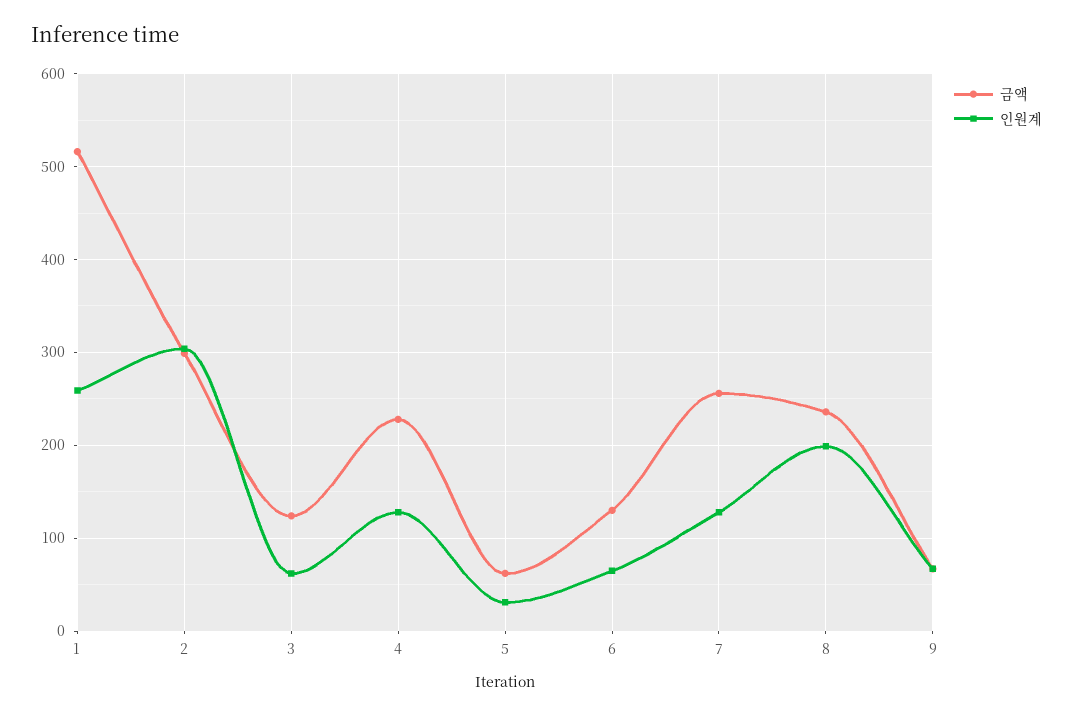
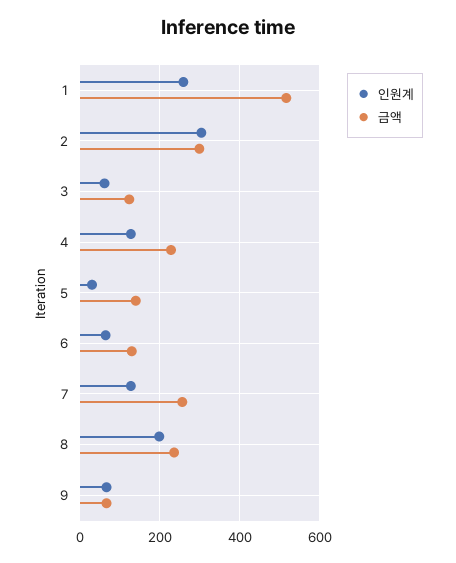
금액, 5: 60 -> 140

